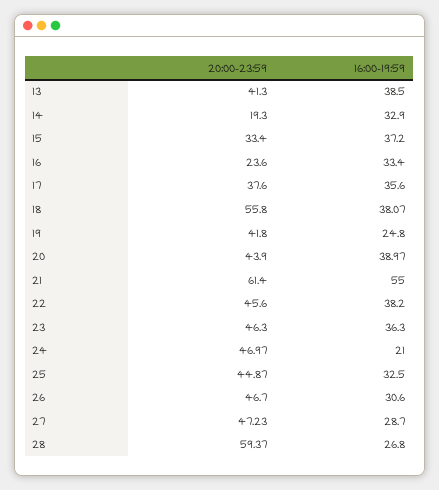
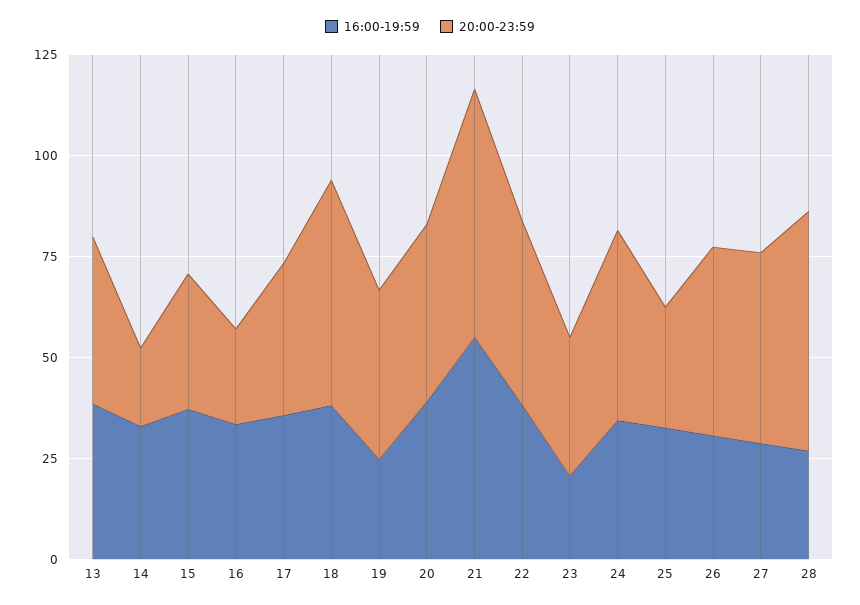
20:00-23:59, 23: 46.3 -> 35
16:00-19:59, 23: 36.3 -> 20
16:00-19:59, 24: 21 -> 35
20:00-23:59, 25: 44.87 -> 30

